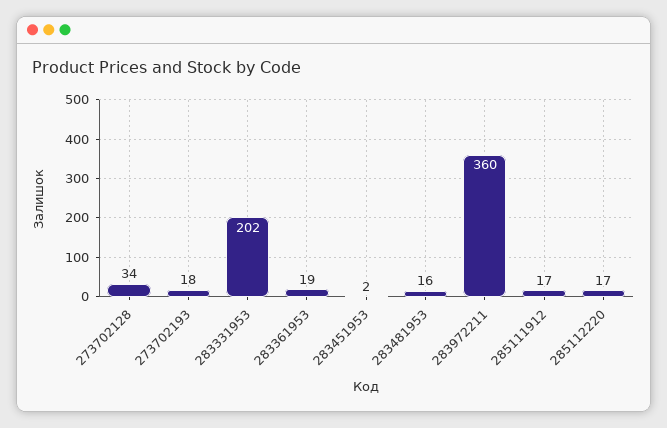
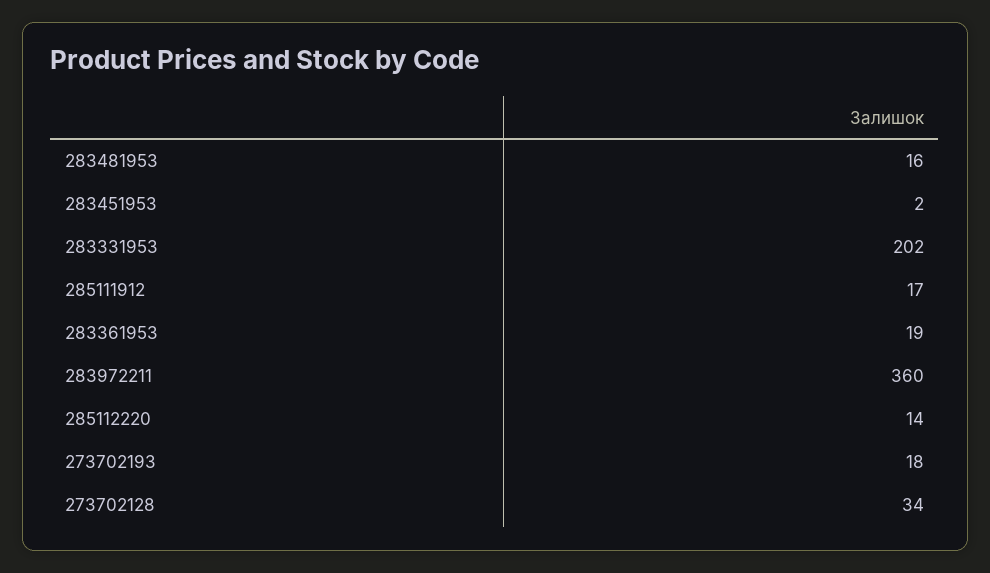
285112220: 17 -> 14

